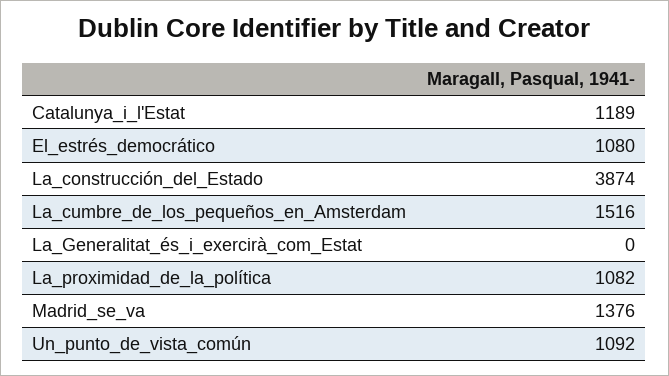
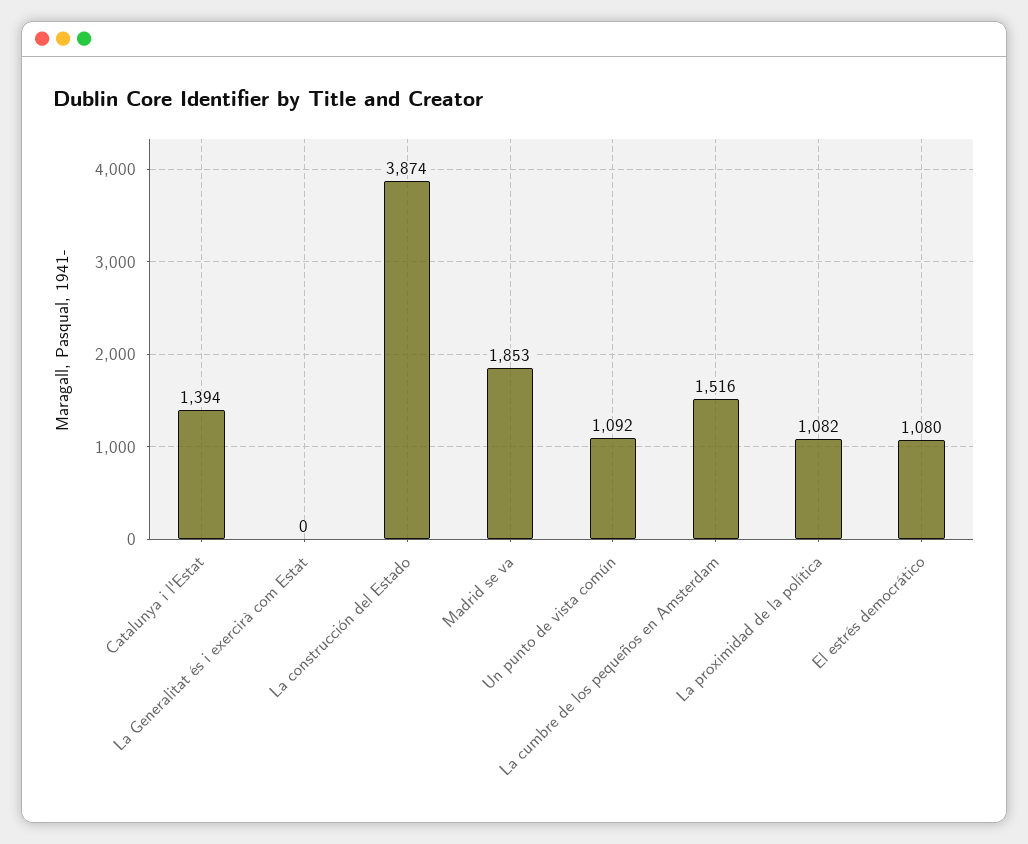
Catalunya_i_l'Estat: 1189 -> 1394
Madrid_se_va: 1376 -> 1853

